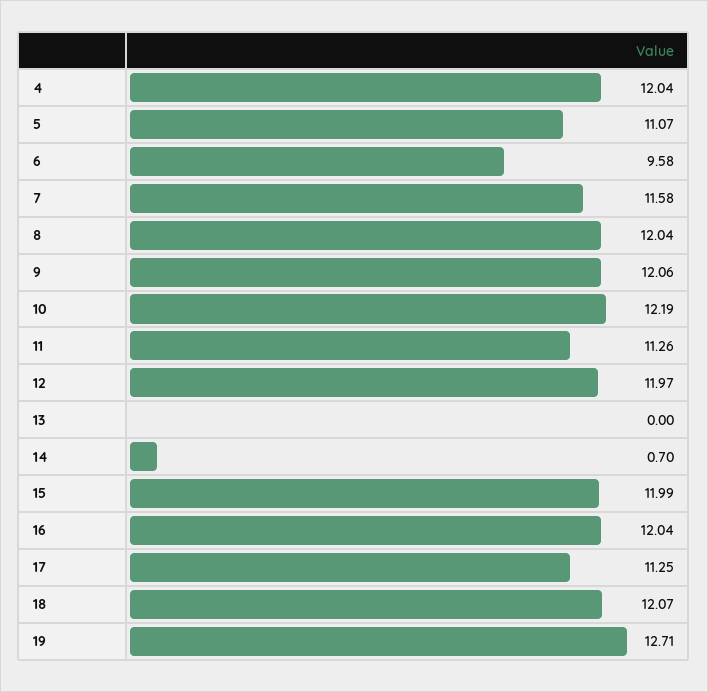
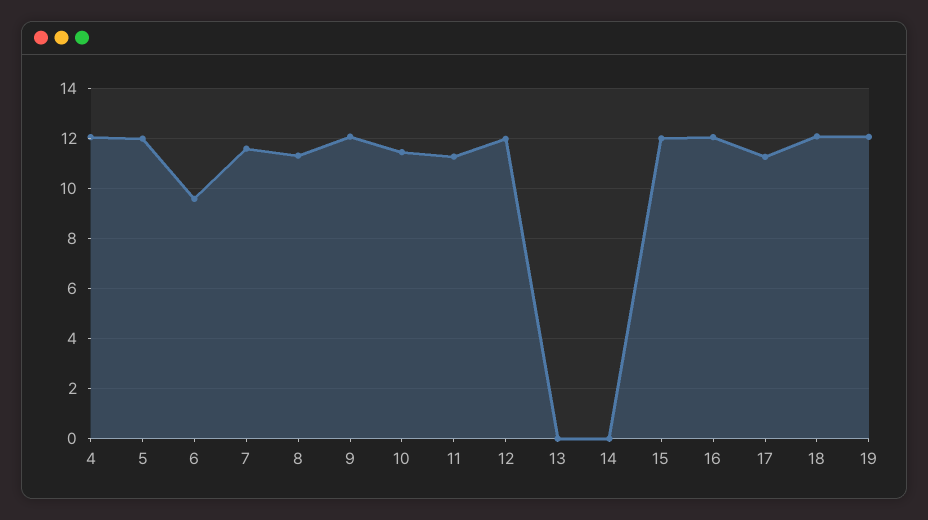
5: 11.07 -> 12
8: 12.04 -> 11.25
10: 12.19 -> 11.5
14: 0.7 -> 0
19: 12.71 -> 12

